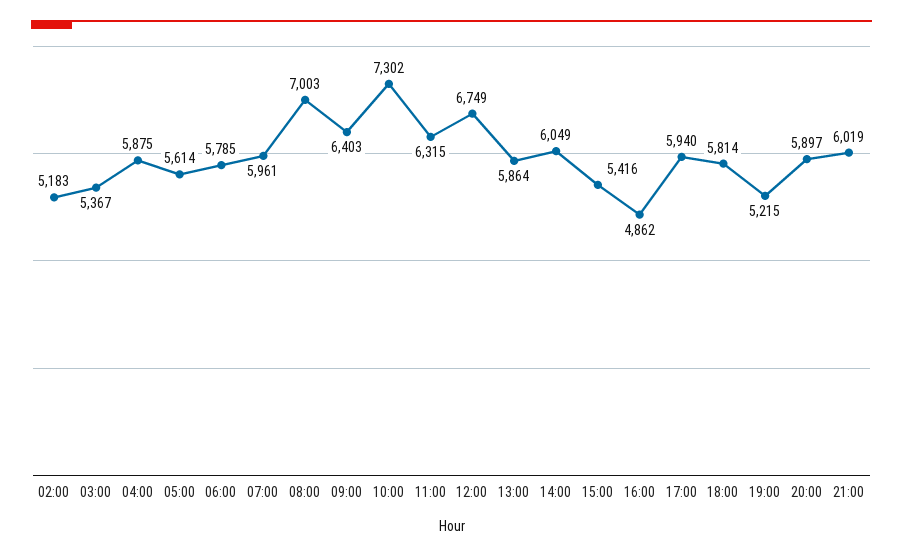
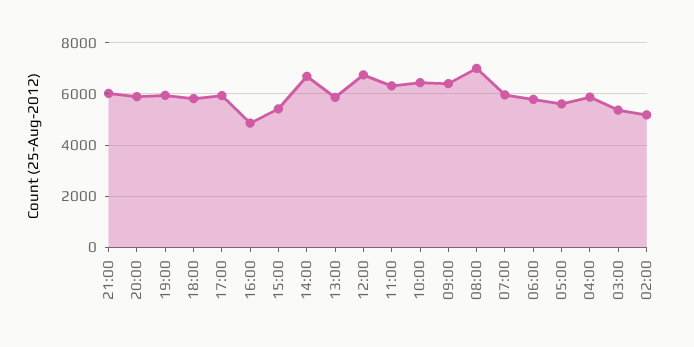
10:00: 7302 -> 6500
14:00: 6049 -> 6750
19:00: 5215 -> 6000

